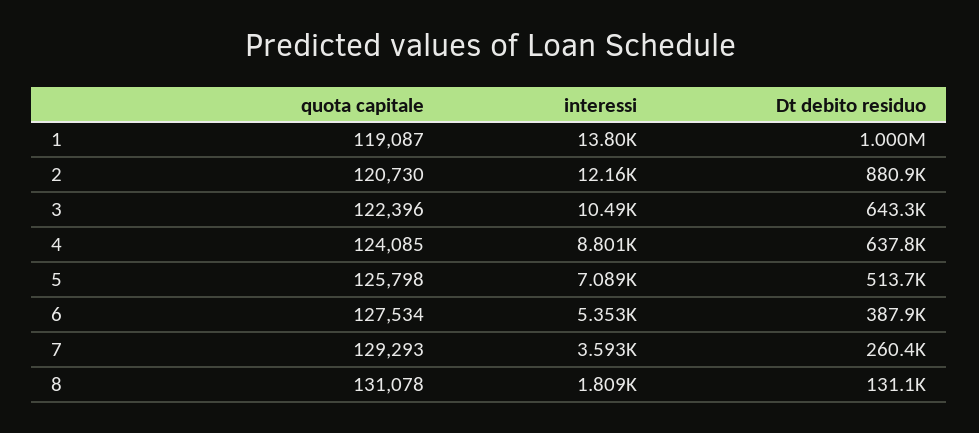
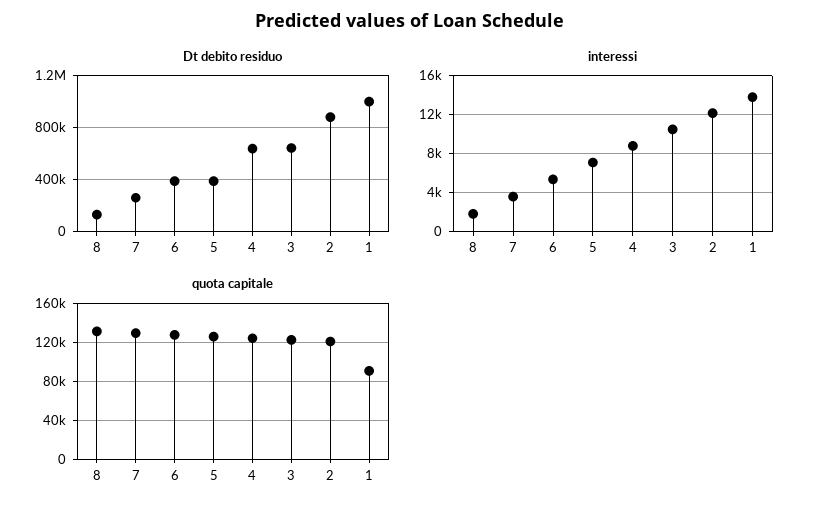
quota capitale, 1: 119087 -> 90000
Dt debito residuo, 5: 513700 -> 400000

